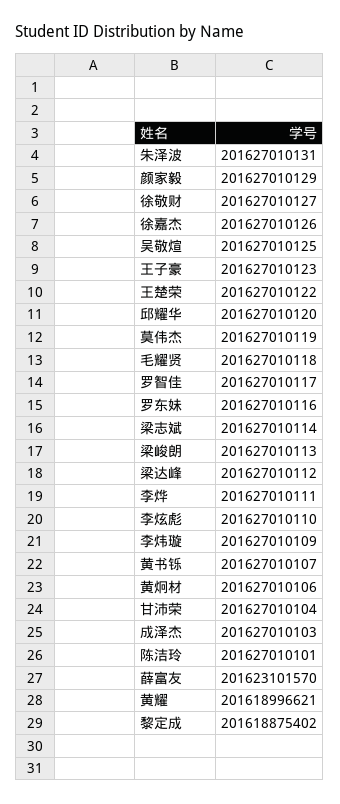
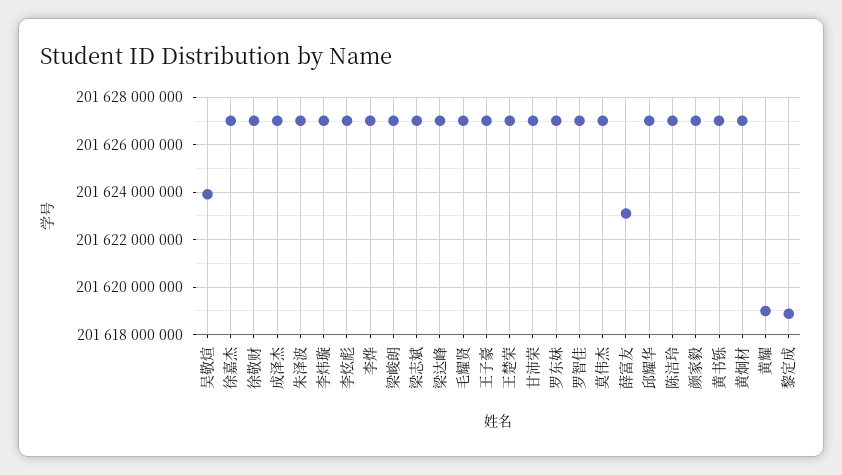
吴敬煊: 201627010125 -> 201624000000

